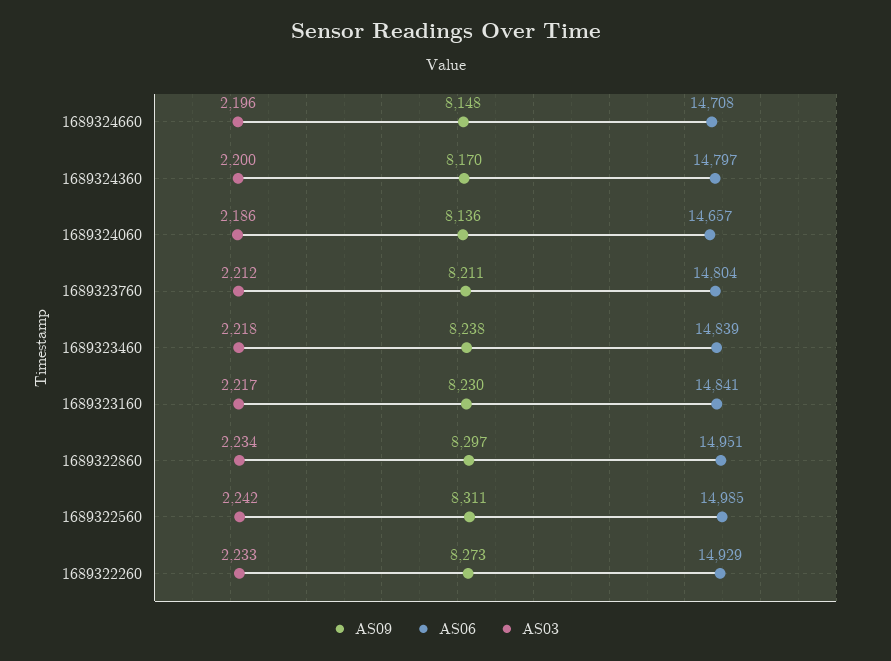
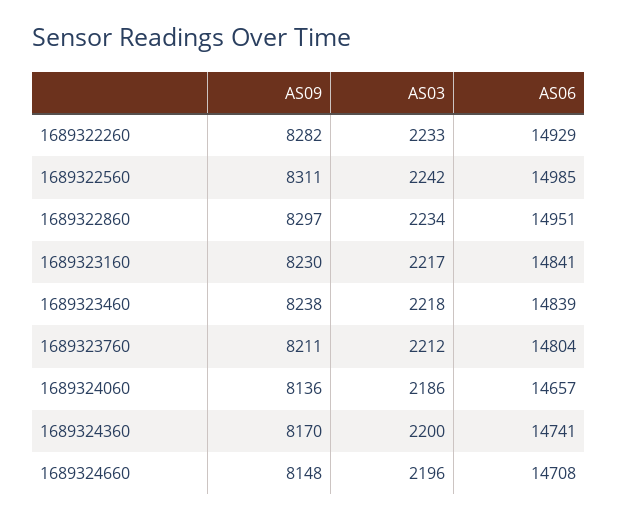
AS06, 1689324360: 14797 -> 14741
AS09, 1689322260: 8273 -> 8282

